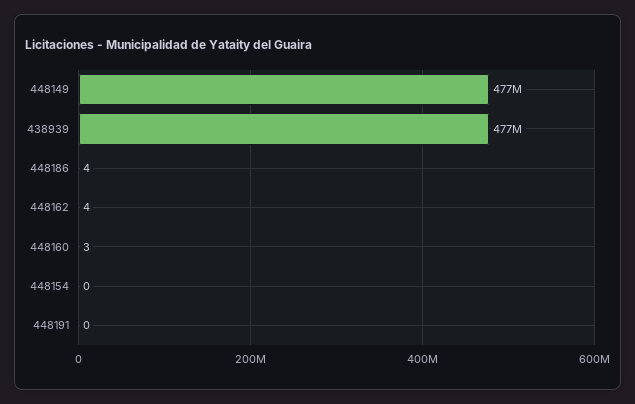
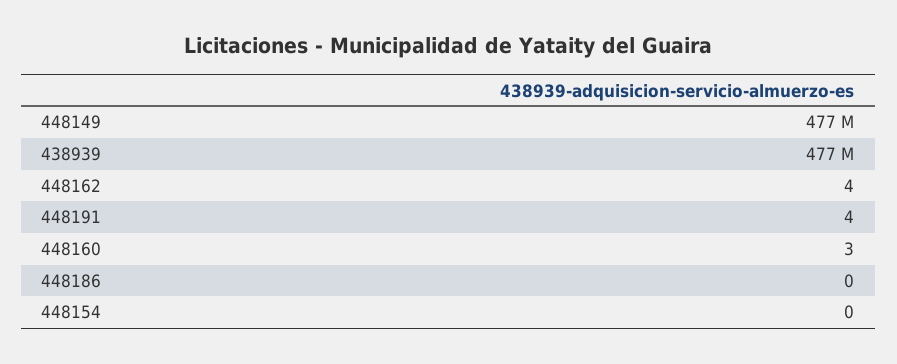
448186: 4 -> 0
448191: 0 -> 4

